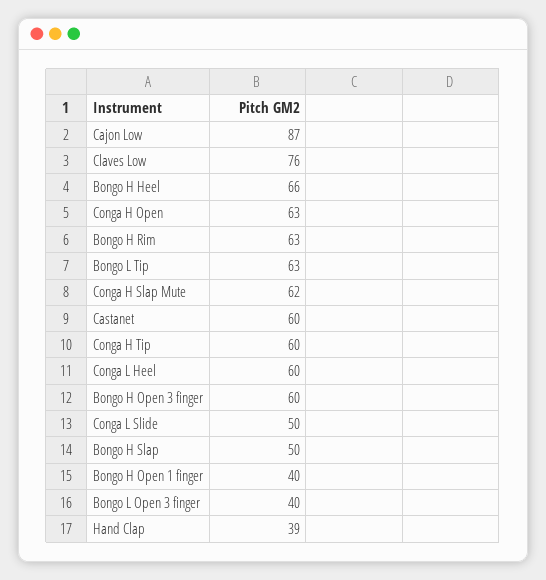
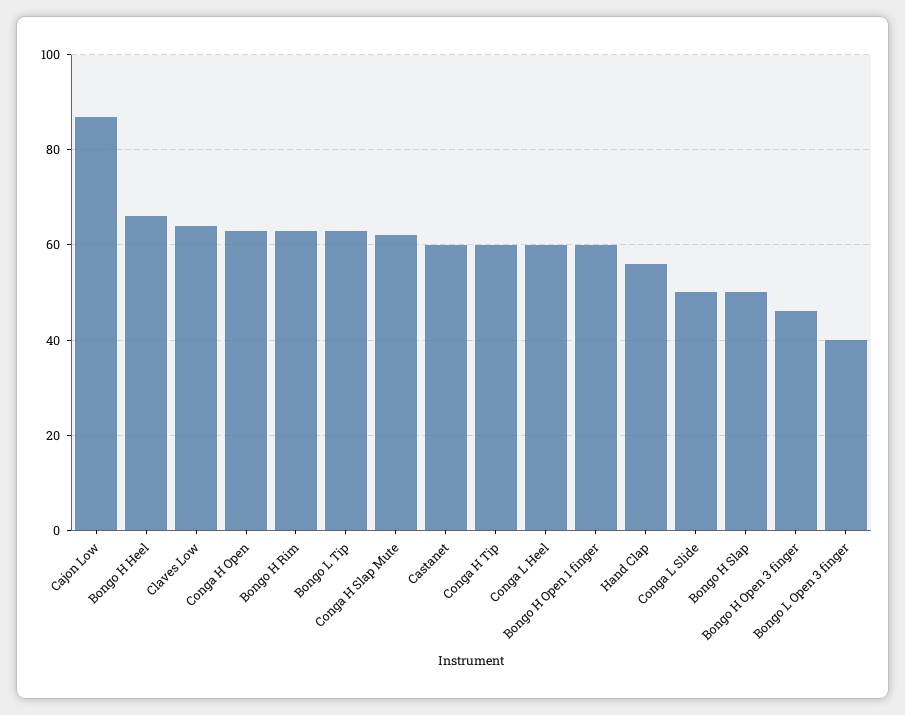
Claves Low: 76 -> 65
Bongo H Open 3 finger: 60 -> 45
Bongo H Open 1 finger: 40 -> 60
Hand Clap: 39 -> 55

